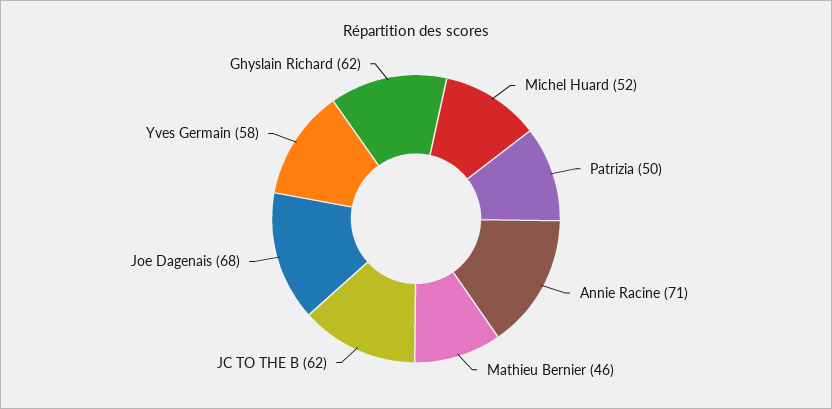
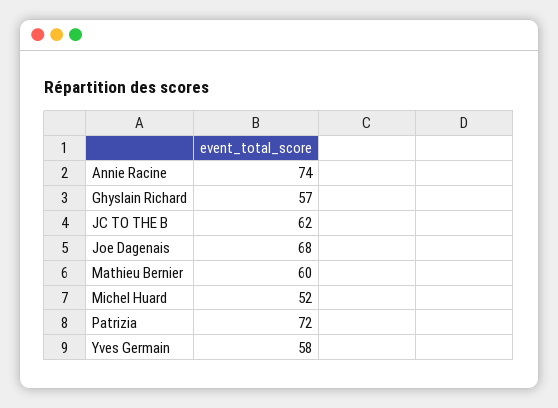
Patrizia: 50 -> 72
Annie Racine: 71 -> 74
Mathieu Bernier: 46 -> 60
Ghyslain Richard: 62 -> 57

